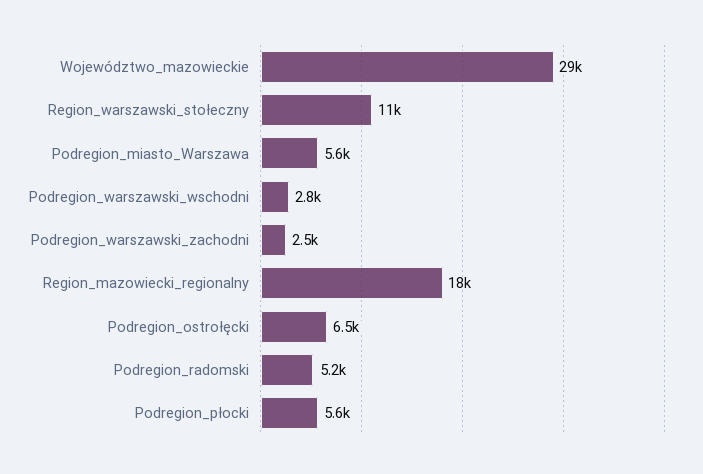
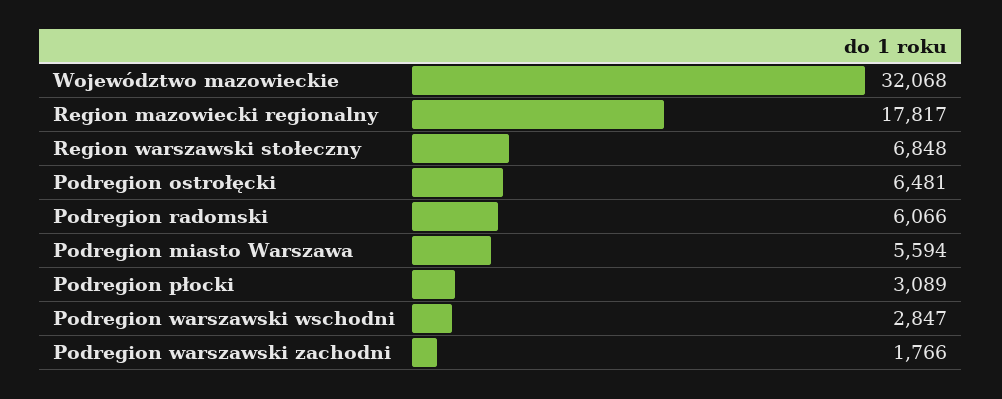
Województwo_mazowieckie: 29000 -> 32068
Region_warszawski_stołeczny: 11000 -> 6848
Podregion_warszawski_zachodni: 2500 -> 1766
Podregion_radomski: 5200 -> 6066
Podregion_płocki: 5600 -> 3089

